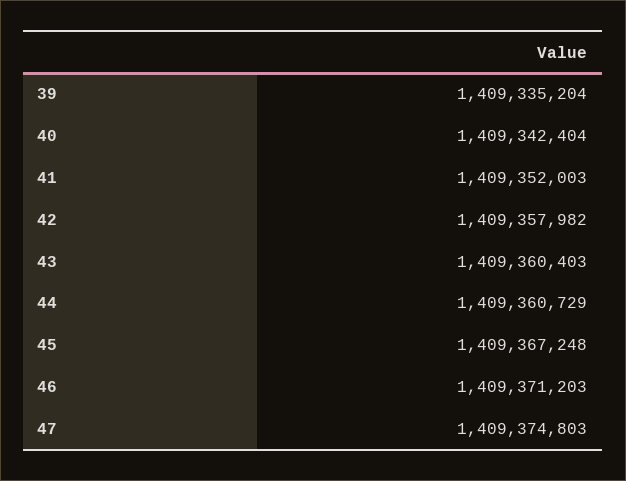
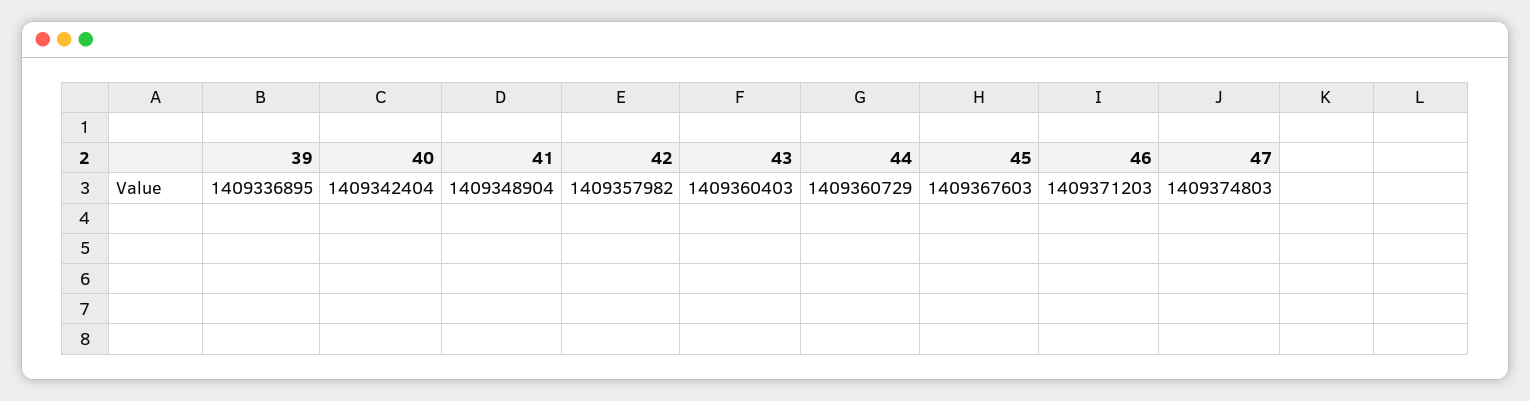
39: 1409335204 -> 1409336895
41: 1409352003 -> 1409348904
45: 1409367248 -> 1409367603

